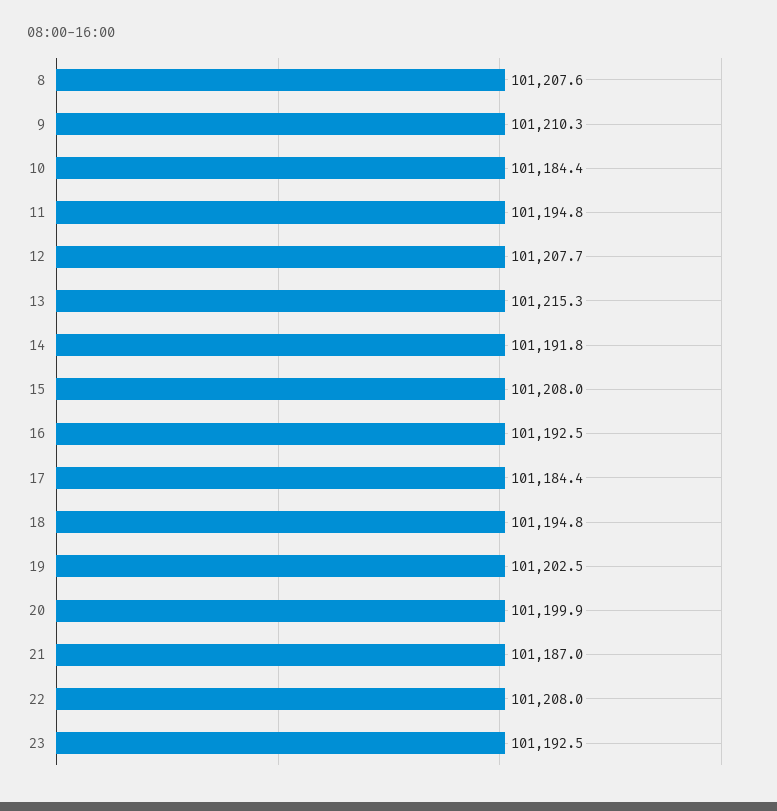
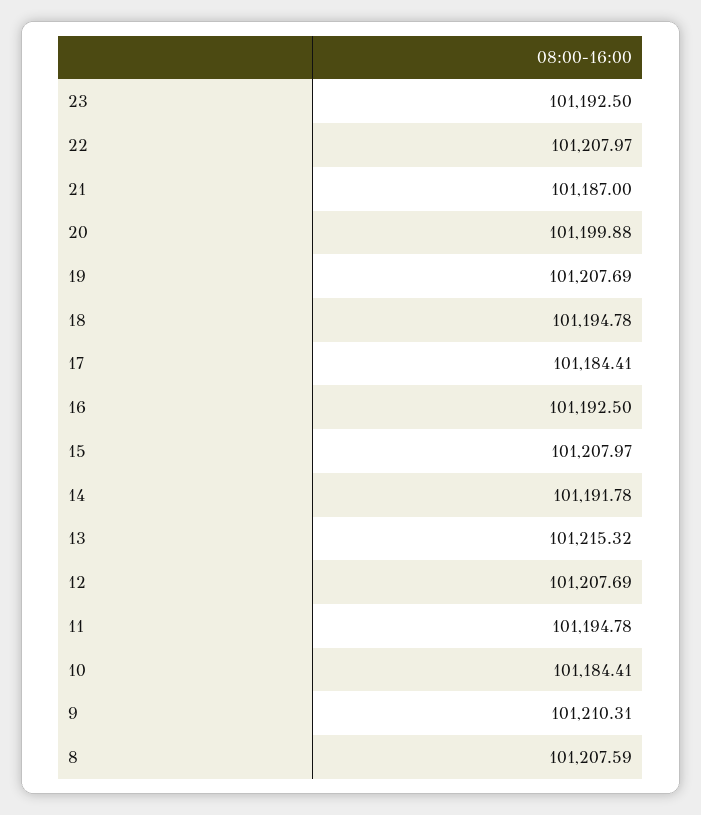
19: 101202.5 -> 101207.69

